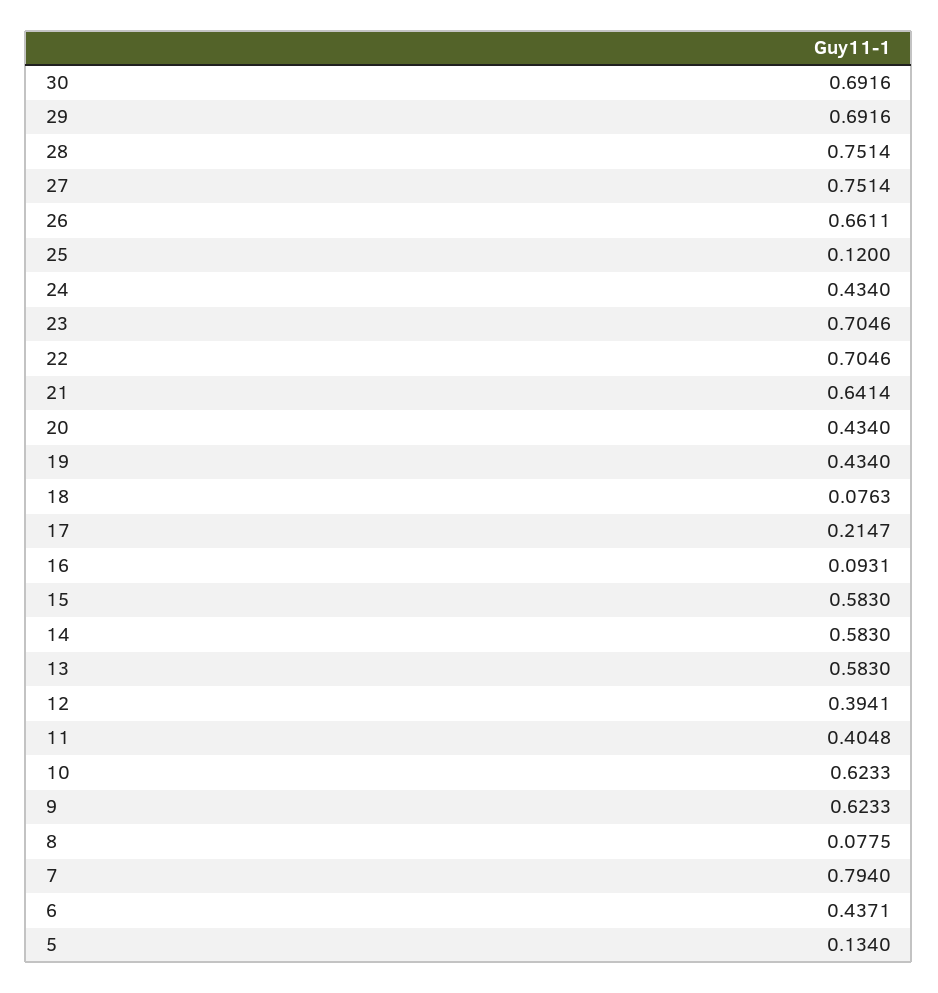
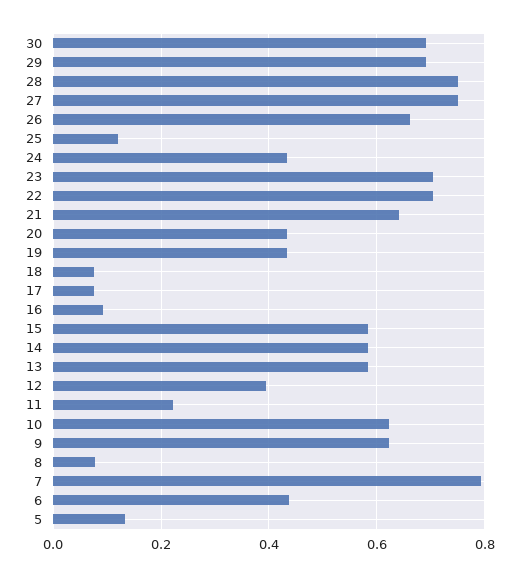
17: 0.2147 -> 0.08
11: 0.4048 -> 0.22

